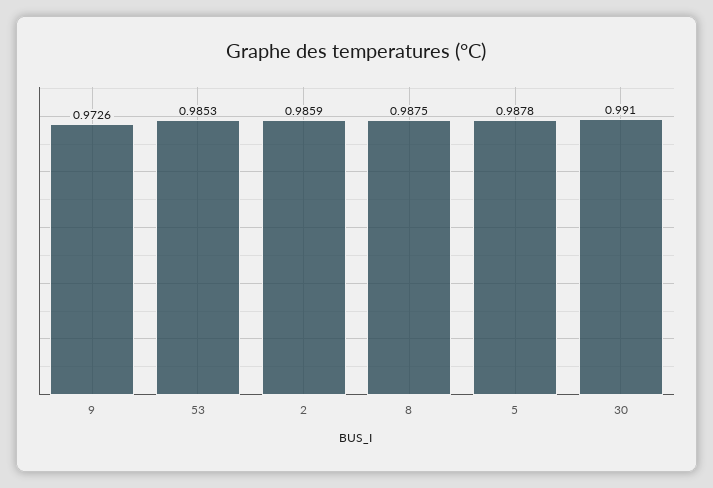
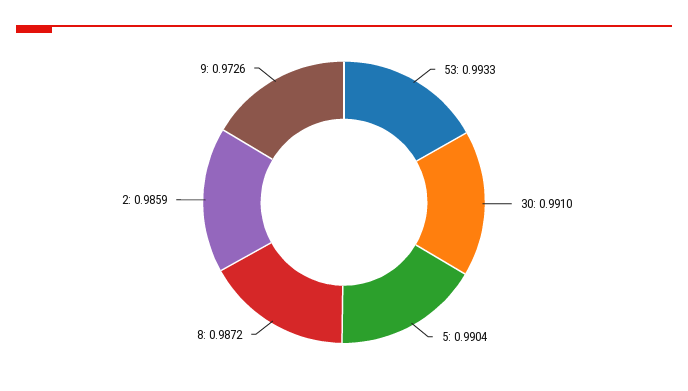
53: 0.9853 -> 0.9933
8: 0.9875 -> 0.9872
5: 0.9878 -> 0.9904

